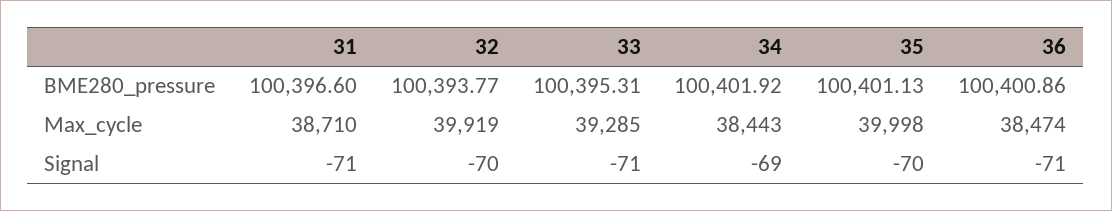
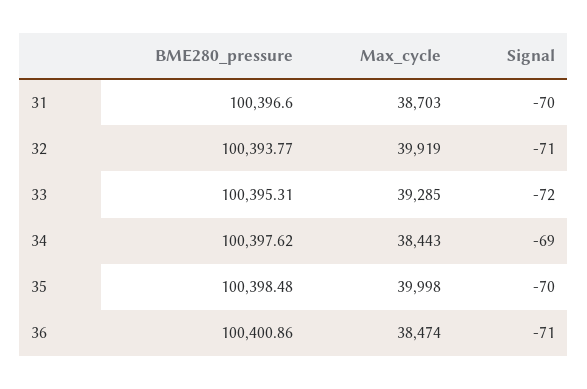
34, BME280_pressure: 100401.92 -> 100397.62
35, BME280_pressure: 100401.13 -> 100398.48
31, Max_cycle: 38710 -> 38703
31, Signal: -71 -> -70
32, Signal: -70 -> -71
33, Signal: -71 -> -72

